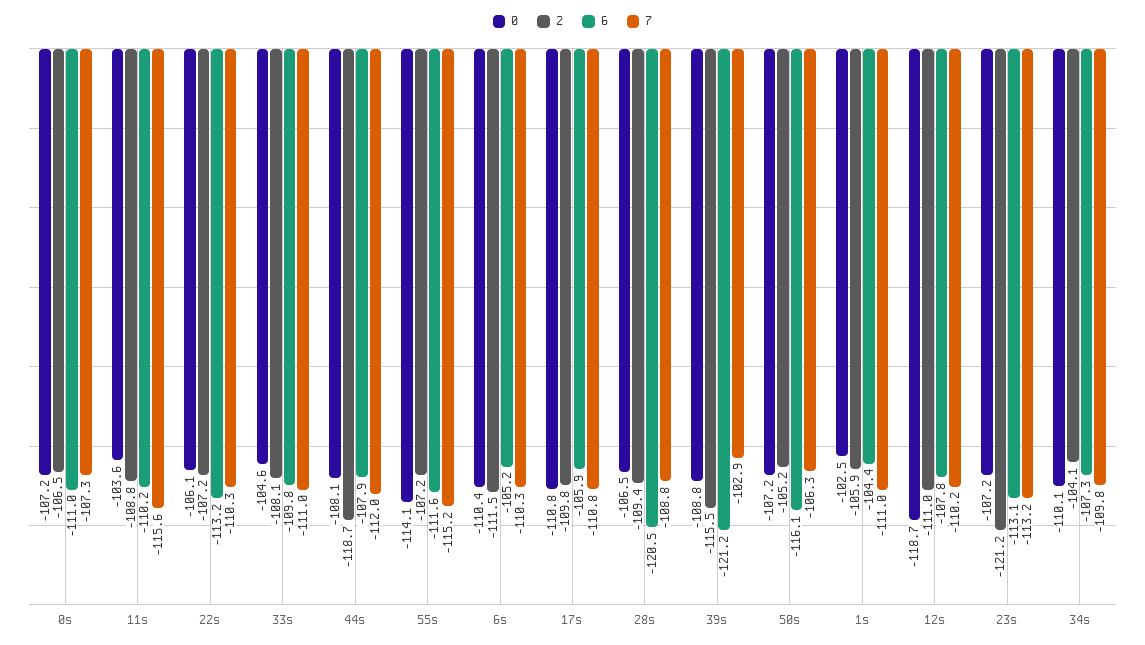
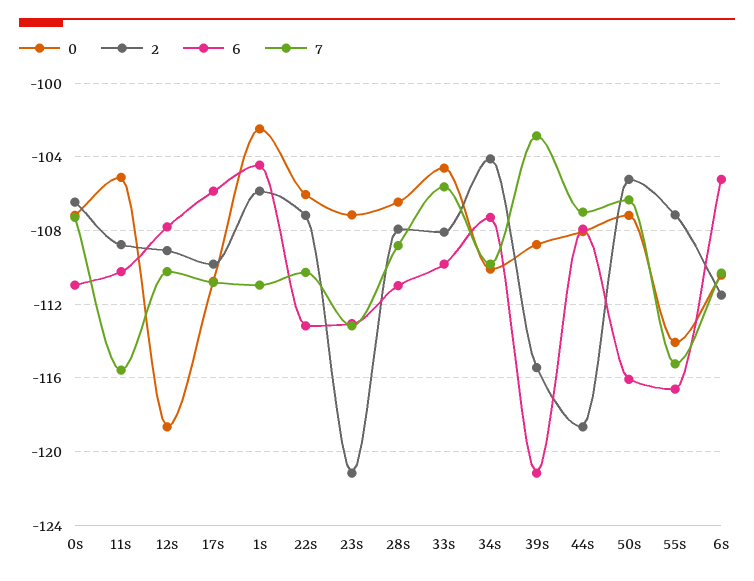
0, 11s: -103.6 -> -105
7, 33s: -111 -> -105.5
7, 44s: -112 -> -107
6, 55s: -111.6 -> -116.5
2, 28s: -109.4 -> -108
6, 28s: -120.5 -> -111
2, 12s: -111 -> -109

